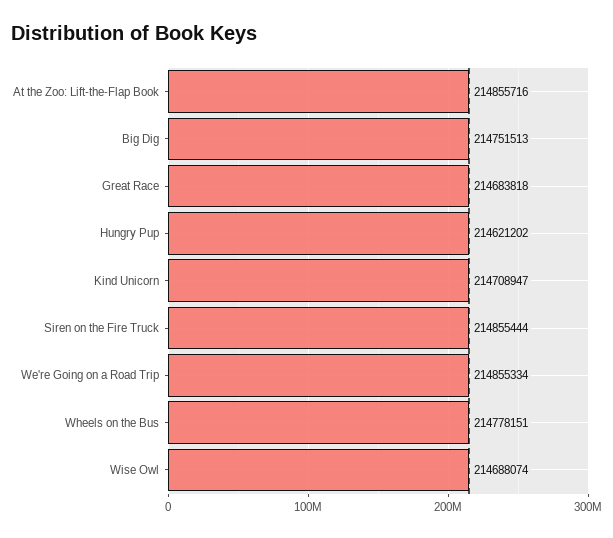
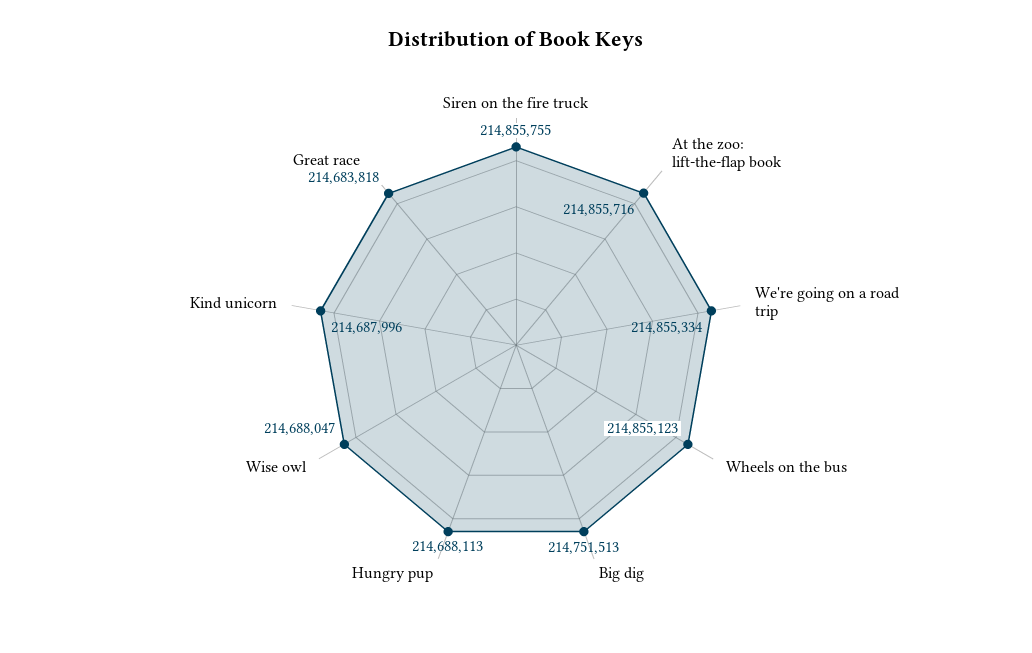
Hungry Pup: 214621202 -> 214688113
Kind Unicorn: 214708947 -> 214687996
Siren on the Fire Truck: 214855444 -> 214855755
Wheels on the Bus: 214778151 -> 214855123
Wise Owl: 214688074 -> 214688047

